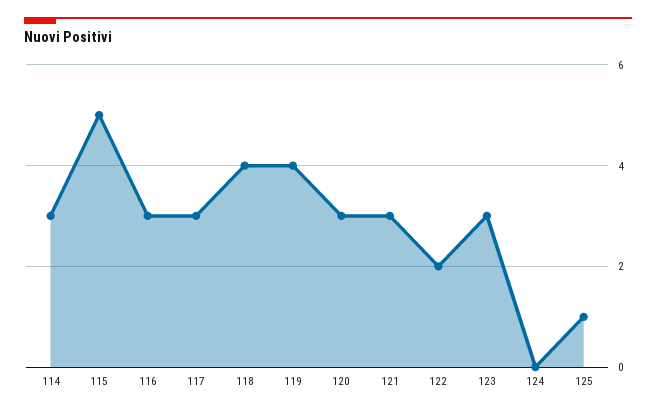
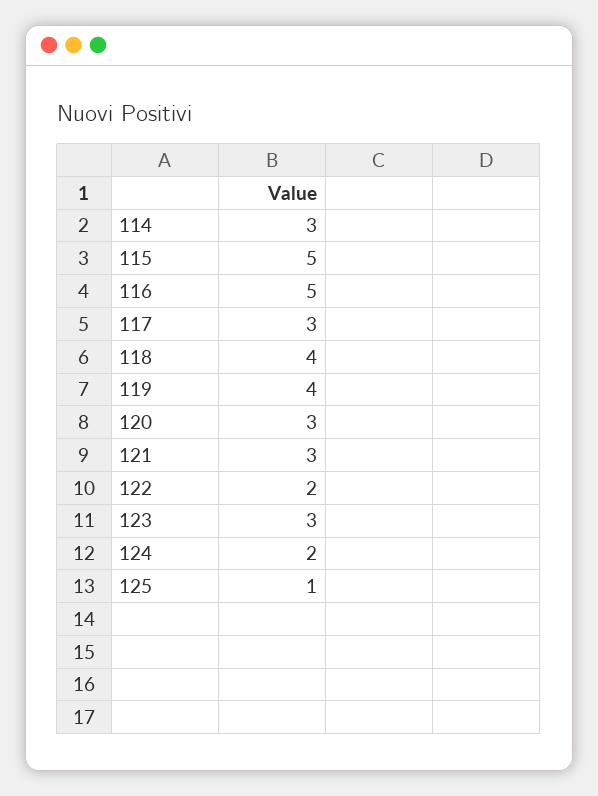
116: 3 -> 5
124: 0 -> 2

